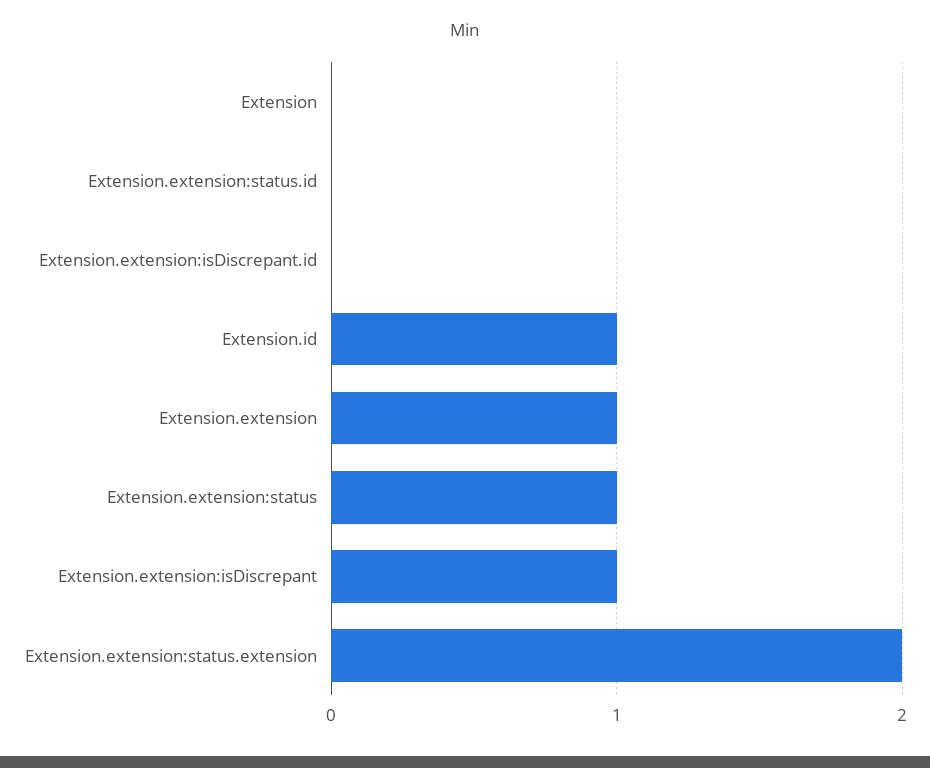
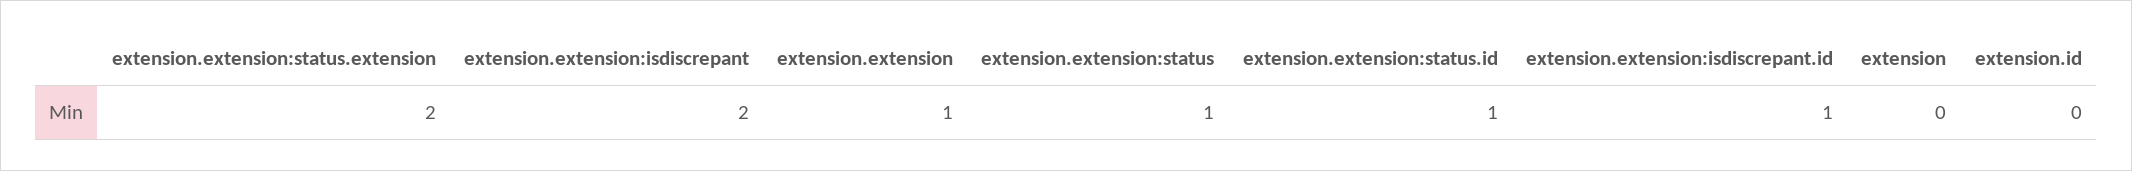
Extension.extension:status.id: 0 -> 1
Extension.extension:isDiscrepant.id: 0 -> 1
Extension.id: 1 -> 0
Extension.extension:isDiscrepant: 1 -> 2

